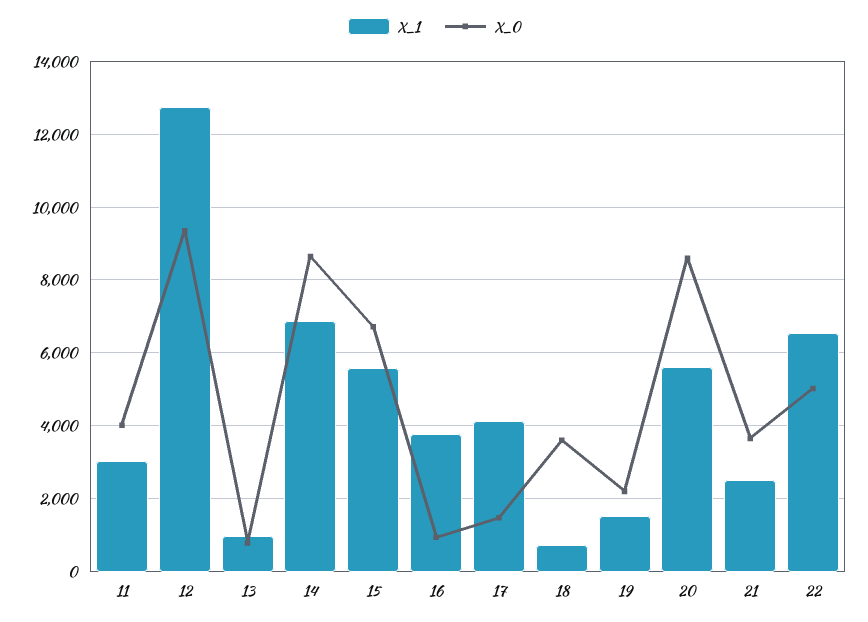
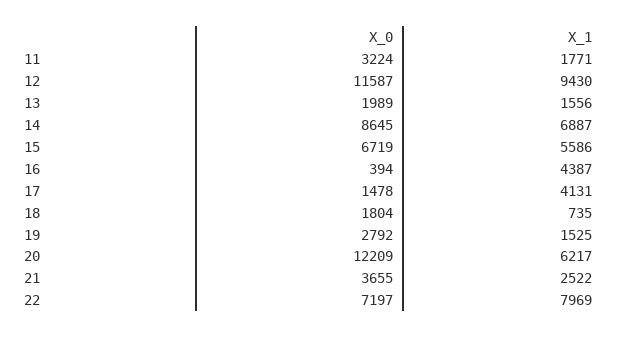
X_1, 11: 3000 -> 1771
X_0, 11: 4000 -> 3224
X_1, 12: 12800 -> 9430
X_0, 12: 9400 -> 11587
X_1, 13: 1000 -> 1556
X_0, 13: 800 -> 1989
X_1, 16: 3800 -> 4387
X_0, 16: 1000 -> 394
X_0, 18: 3600 -> 1804
X_0, 19: 2200 -> 2792
X_1, 20: 5600 -> 6217
X_0, 20: 8600 -> 12209
X_1, 22: 6600 -> 7969
X_0, 22: 5000 -> 7197

